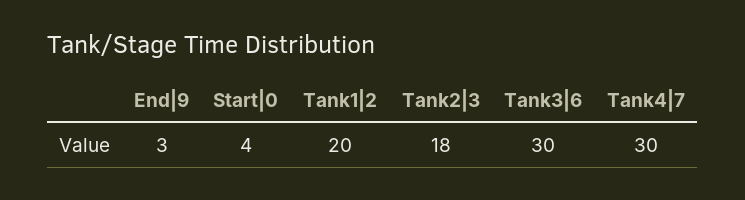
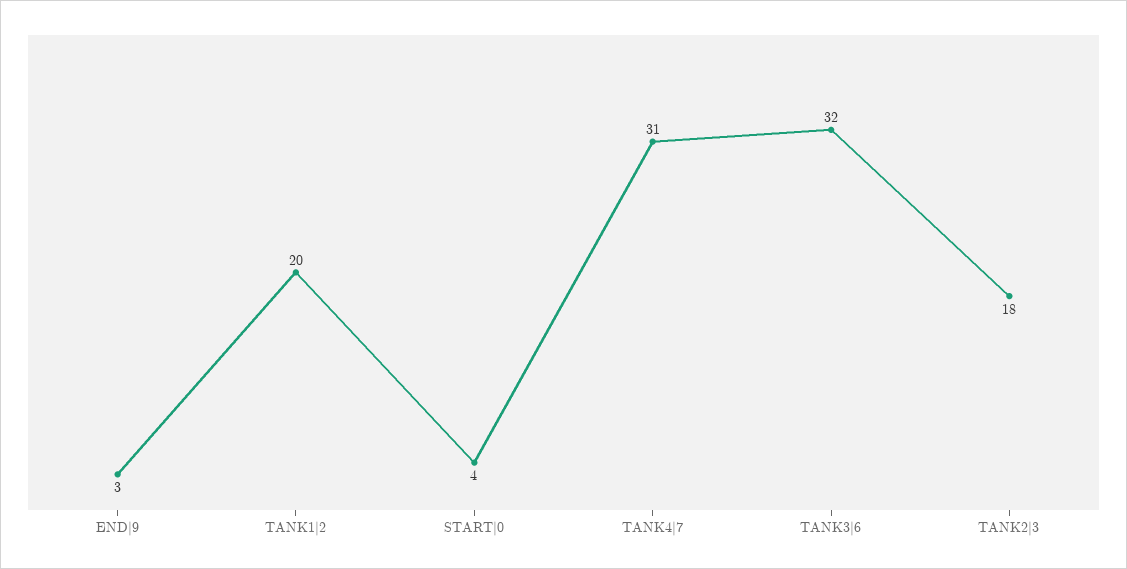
Tank3|6: 30 -> 32
Tank4|7: 30 -> 31

